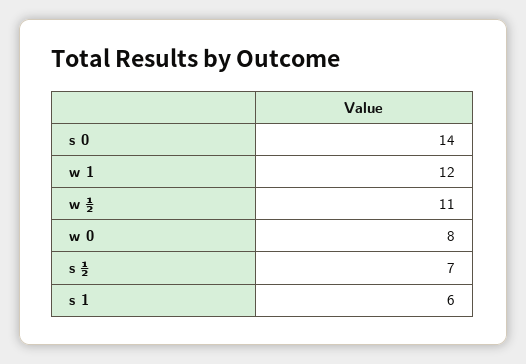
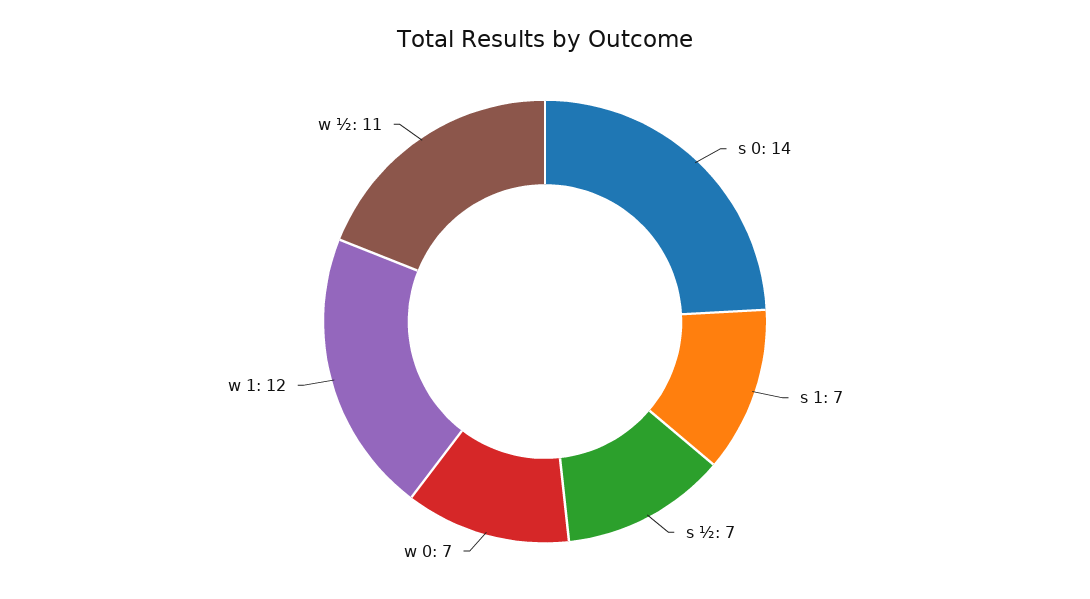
w 0: 8 -> 7
s 1: 6 -> 7

